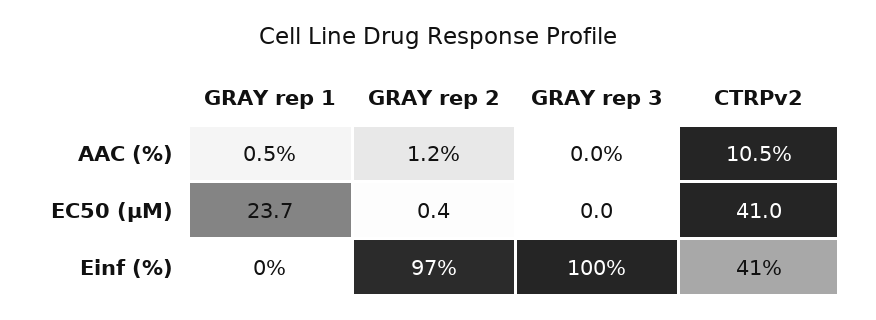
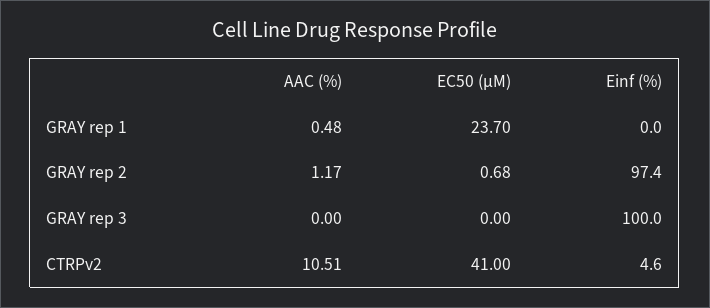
GRAY rep 2, EC50 (µM): 0.4 -> 0.68
CTRPv2, Einf (%): 41 -> 4.6

